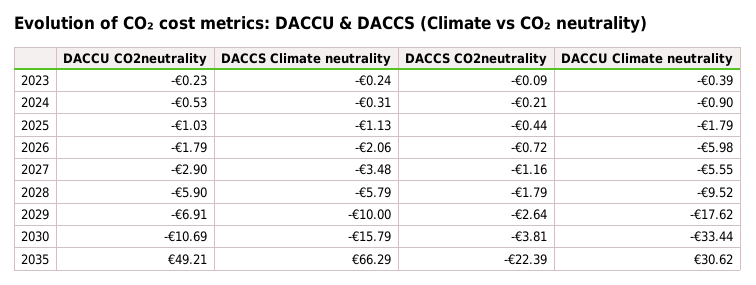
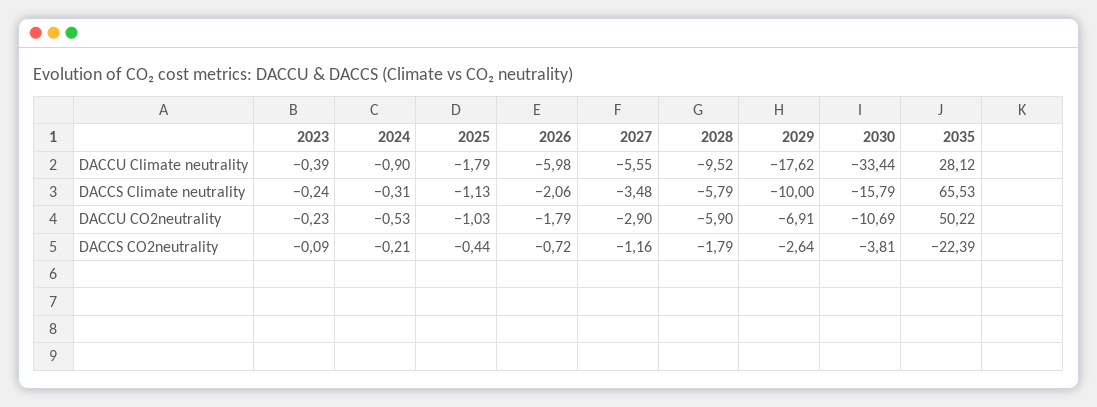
DACCU CO2neutrality, 2035: 49.21 -> 50.22
DACCS Climate neutrality, 2035: 66.29 -> 65.53
DACCU Climate neutrality, 2035: 30.62 -> 28.12

